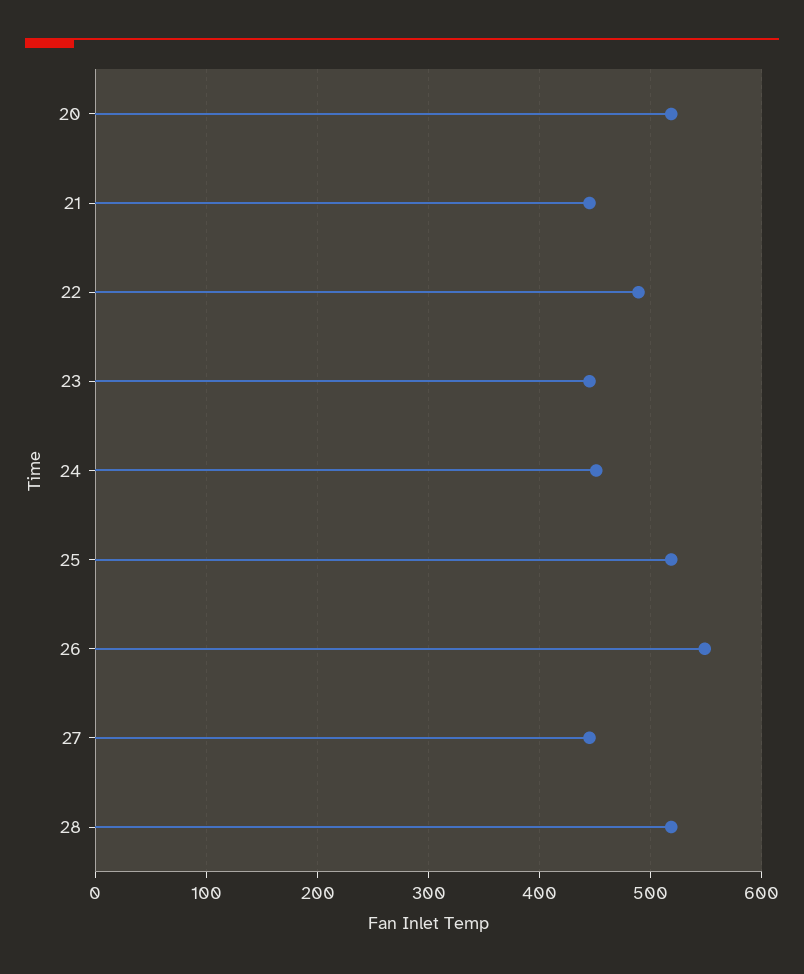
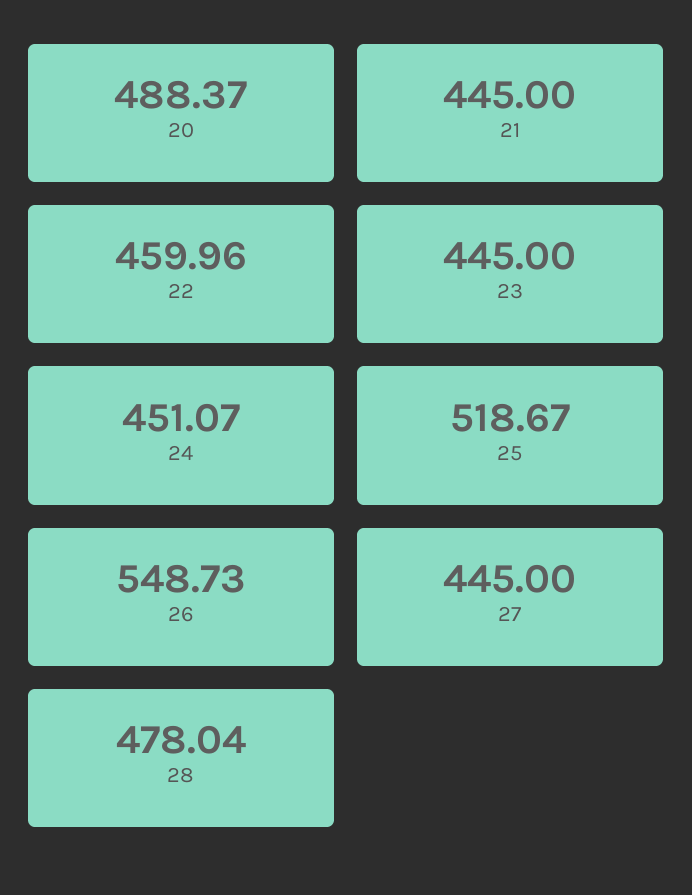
20: 520 -> 488.37
22: 490 -> 459.96
28: 520 -> 478.04

